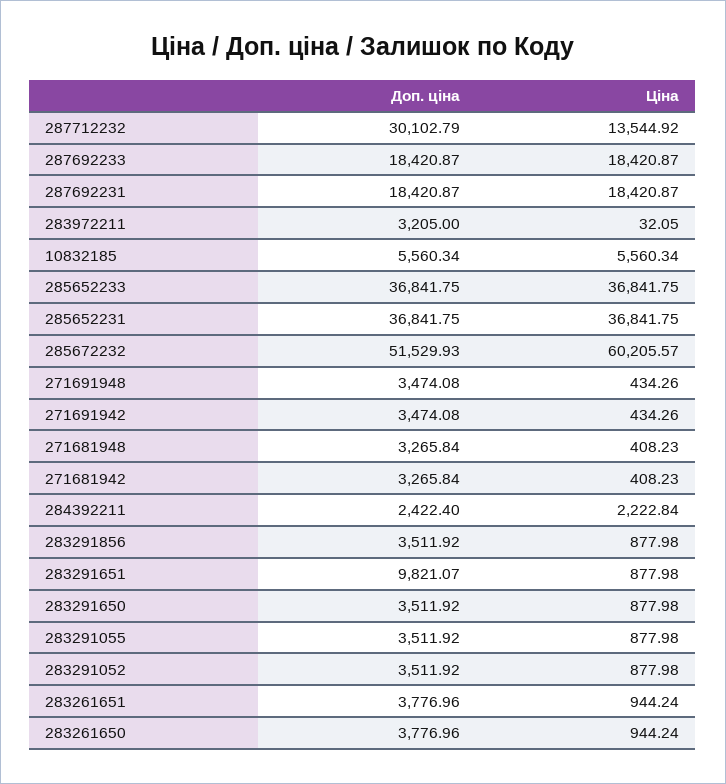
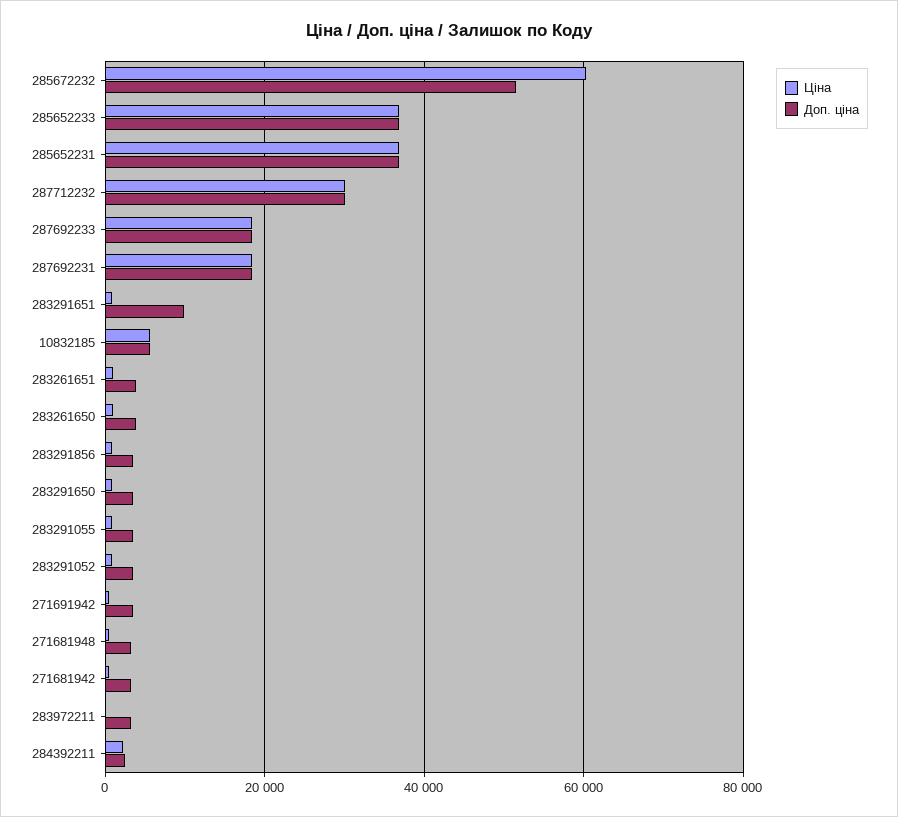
Ціна, 287712232: 13544.92 -> 30000
Доп. ціна, 271691948: 3474.08 -> none
Ціна, 271691948: 434.26 -> none

